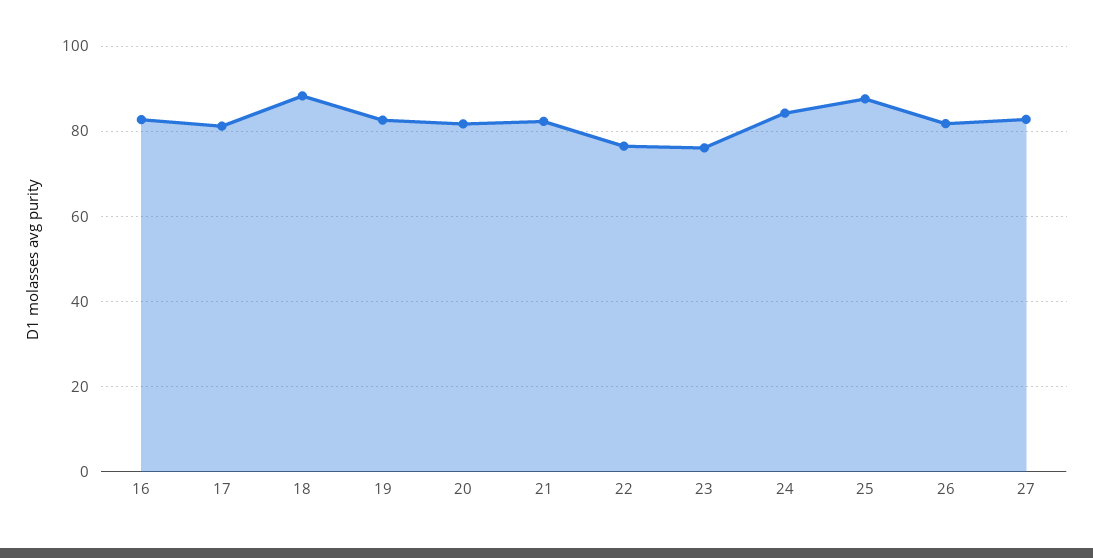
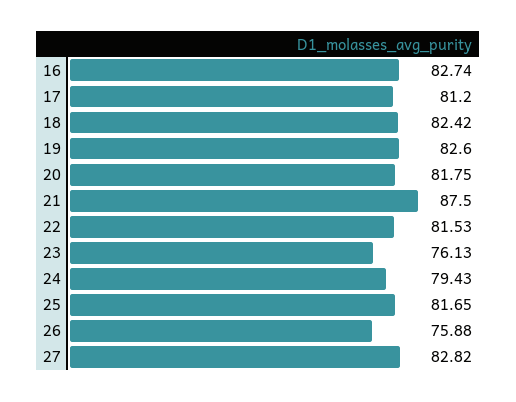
18: 88 -> 82.42
21: 82 -> 87.5
22: 76 -> 81.53
24: 84 -> 79.43
25: 88 -> 81.65
26: 82 -> 75.88

